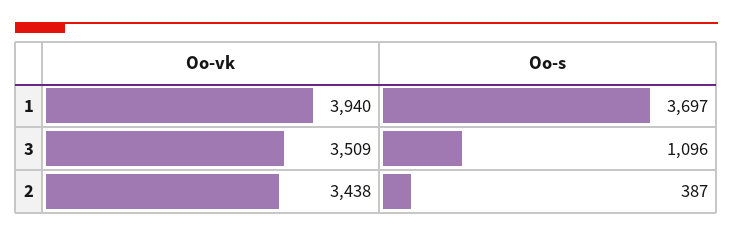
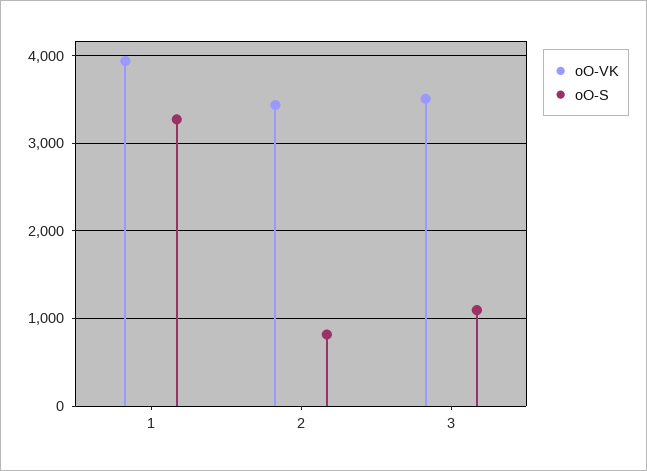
Oo-s, 1: 3697 -> 3300
Oo-s, 2: 387 -> 800

